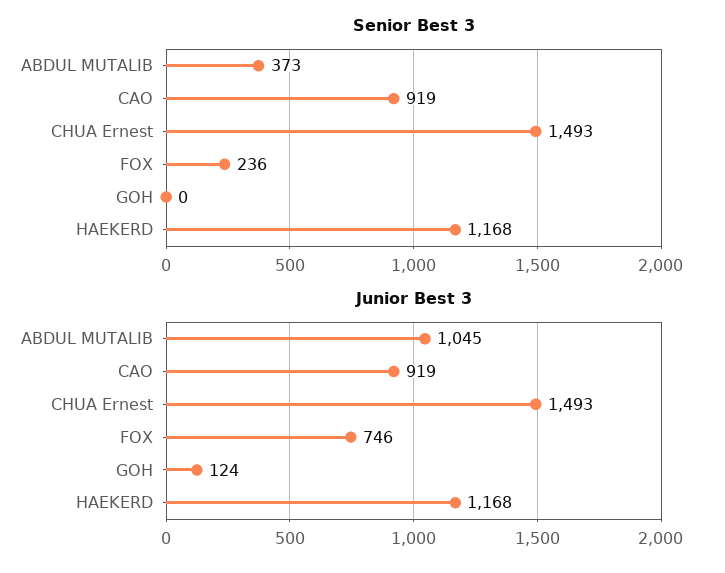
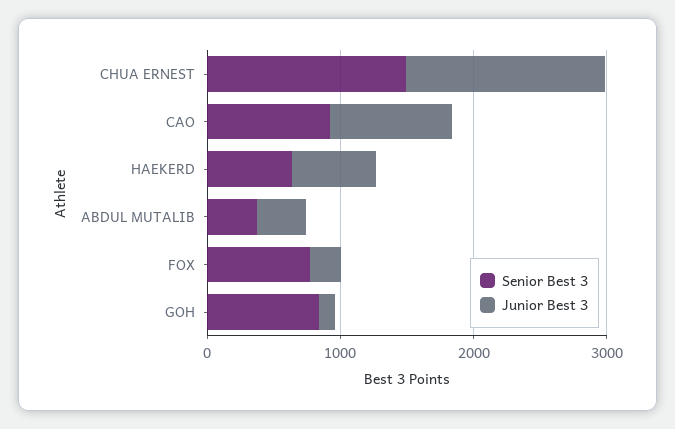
Senior Best 3, FOX: 236 -> 800
Senior Best 3, GOH: 0 -> 800
Senior Best 3, HAEKERD: 1168 -> 600
Junior Best 3, ABDUL MUTALIB: 1045 -> 400
Junior Best 3, FOX: 746 -> 200
Junior Best 3, HAEKERD: 1168 -> 600

